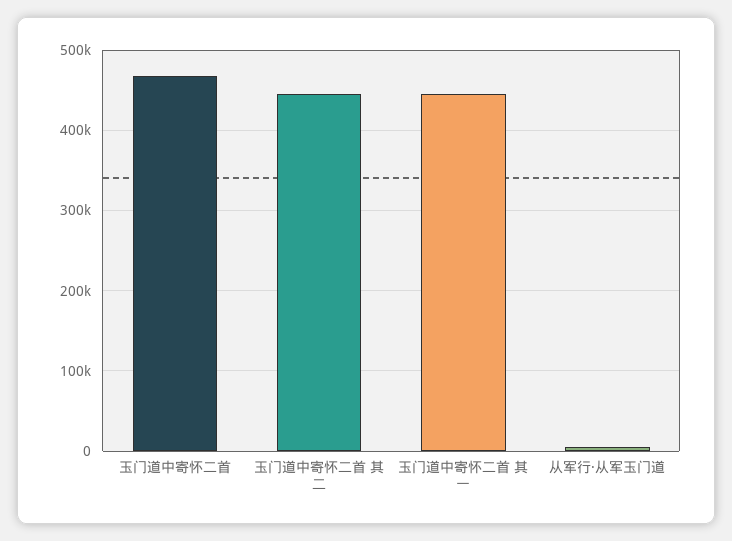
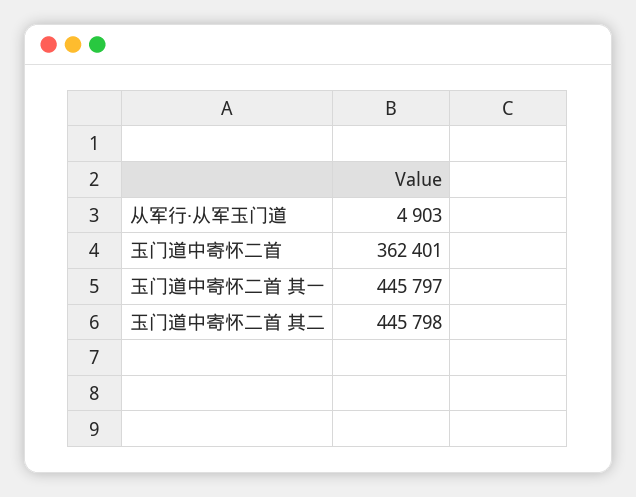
玉门道中寄怀二首: 470000 -> 362401

